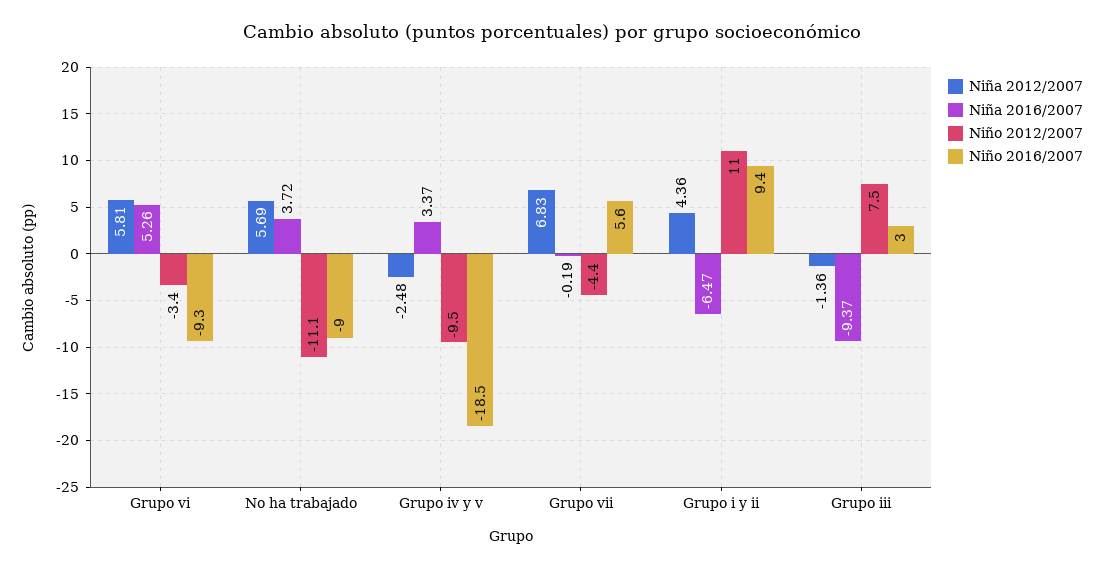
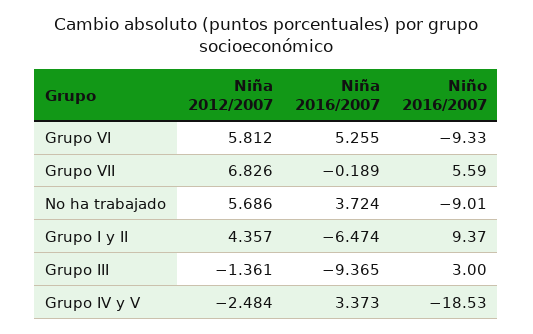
Niño 2012/2007, Grupo vi: -3.4 -> none
Niño 2012/2007, No ha trabajado: -11.1 -> none
Niño 2012/2007, Grupo iv y v: -9.5 -> none
Niño 2012/2007, Grupo vii: -4.4 -> none
Niño 2012/2007, Grupo i y ii: 11 -> none
Niño 2012/2007, Grupo iii: 7.5 -> none

